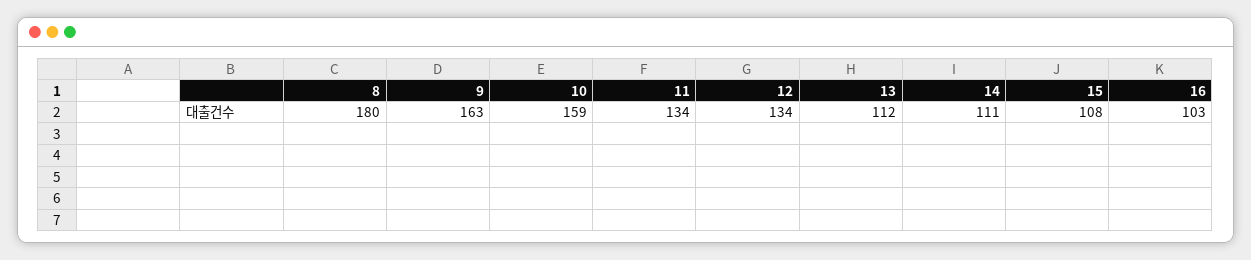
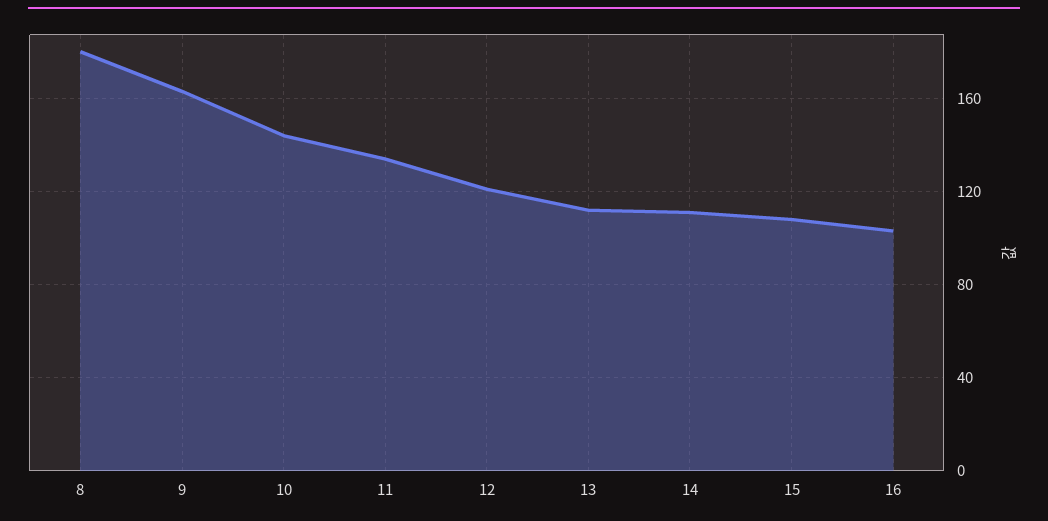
10: 159 -> 145
12: 134 -> 120

